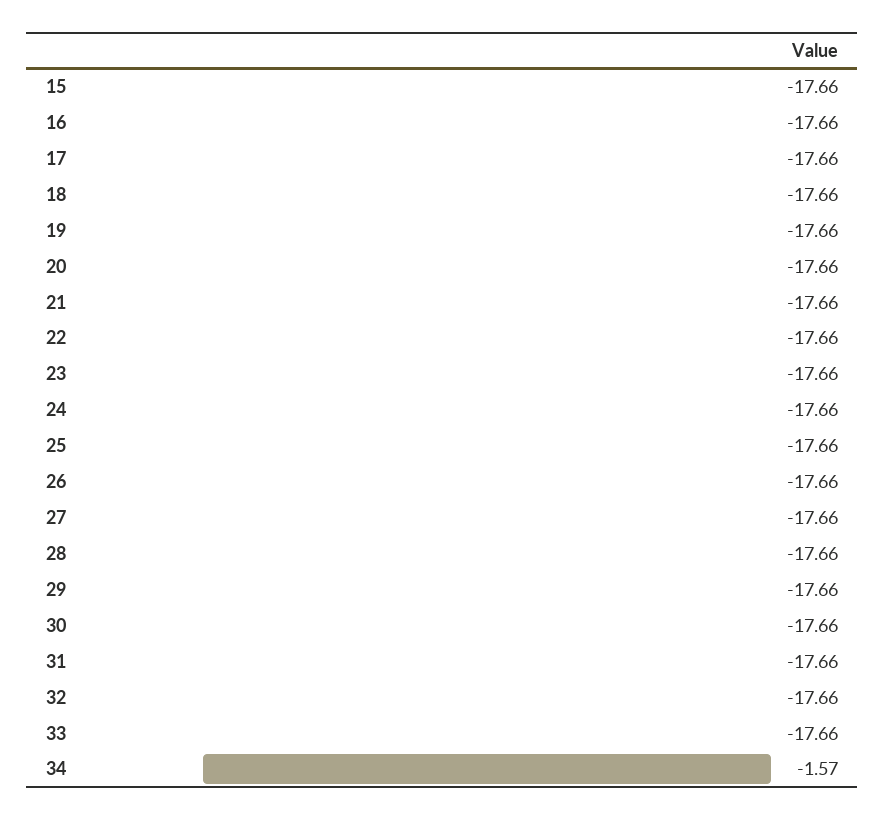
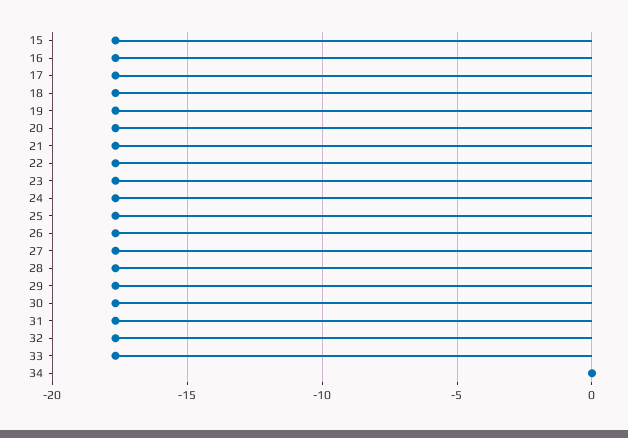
34: -1.57 -> 0

